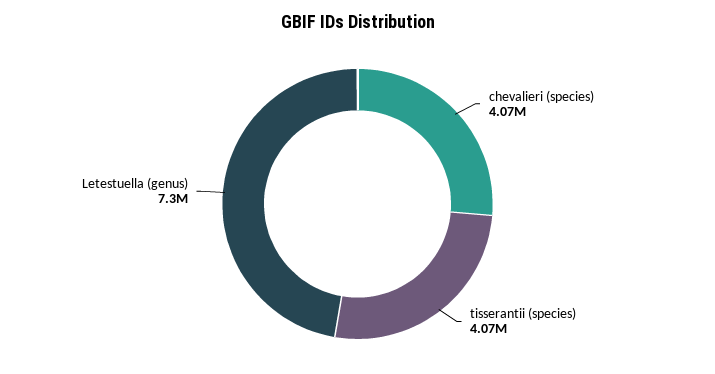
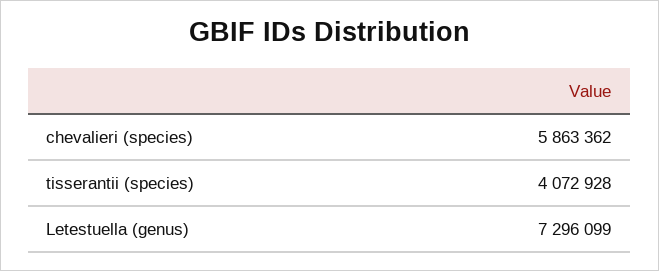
chevalieri (species): 4070000 -> 5863362

